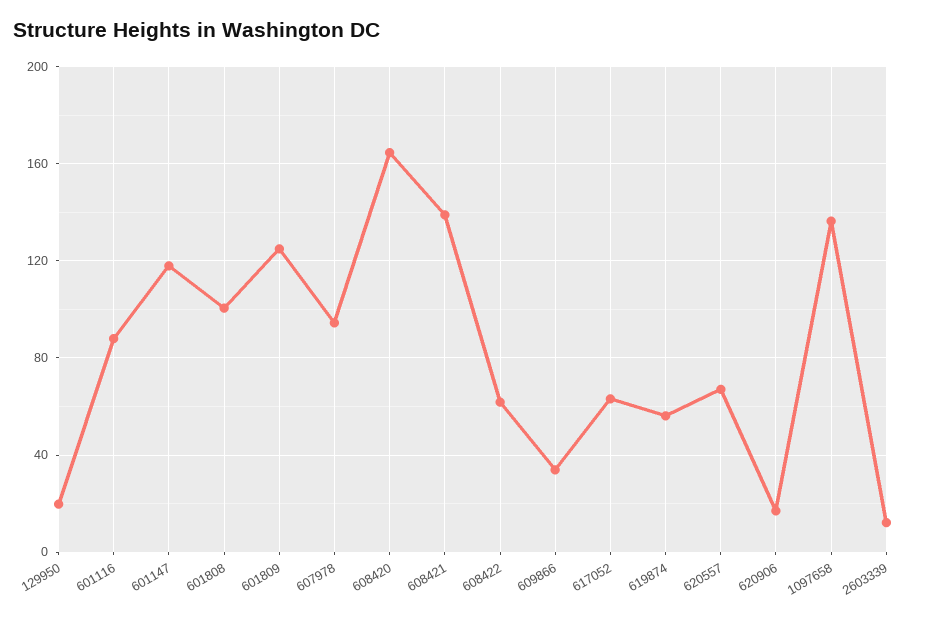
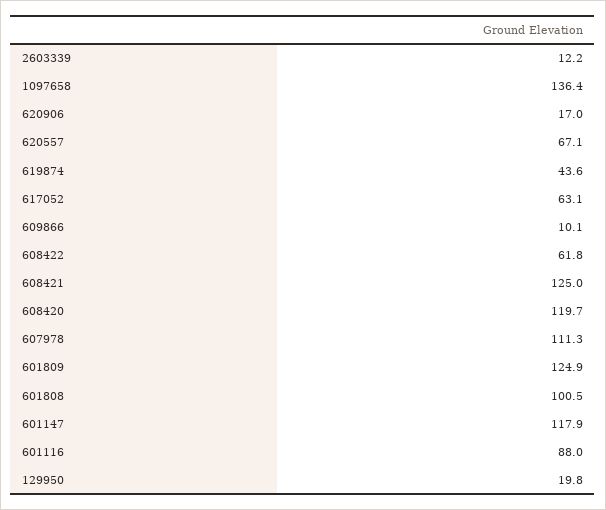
607978: 95 -> 111.3
608420: 165 -> 119.7
608421: 140 -> 125
609866: 35 -> 10.1
619874: 55 -> 43.6

